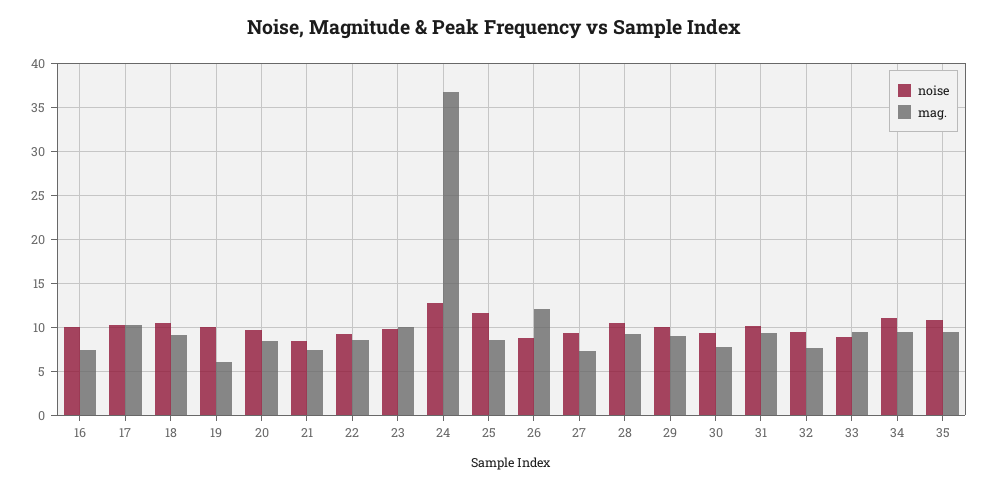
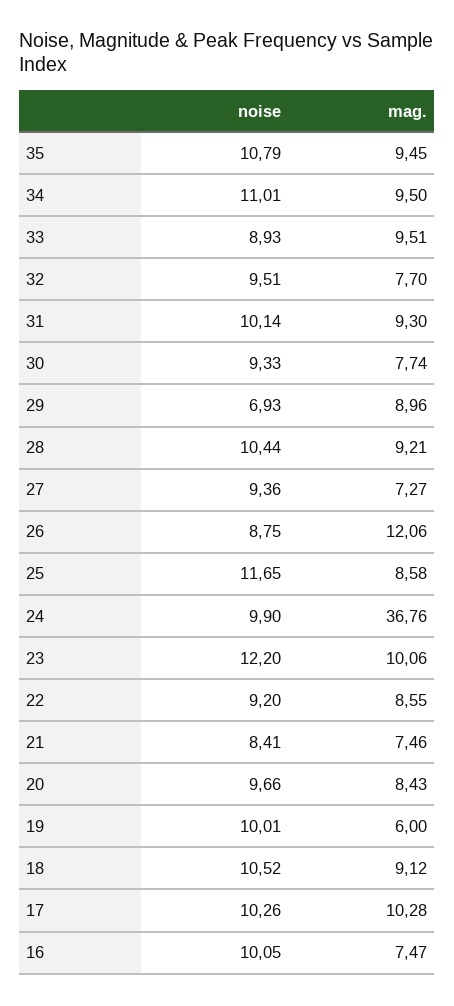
noise, 23: 10 -> 12.2
noise, 24: 13 -> 9.9
noise, 29: 10 -> 6.93

